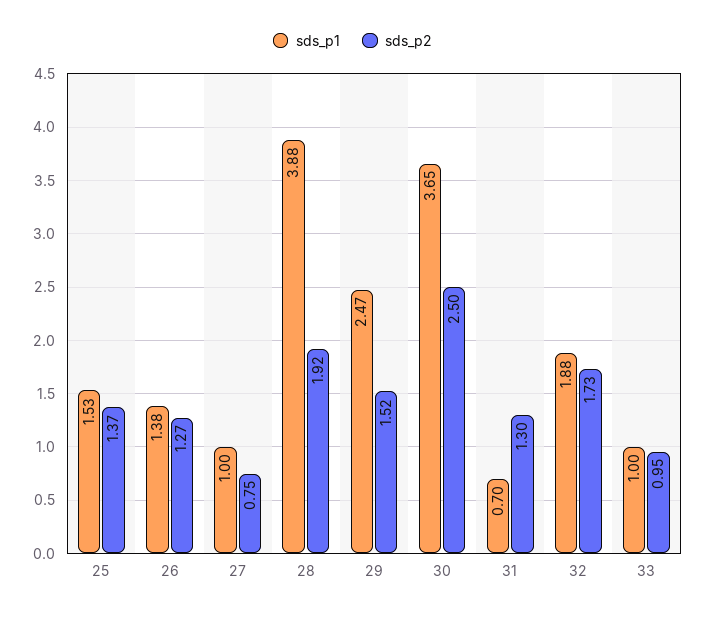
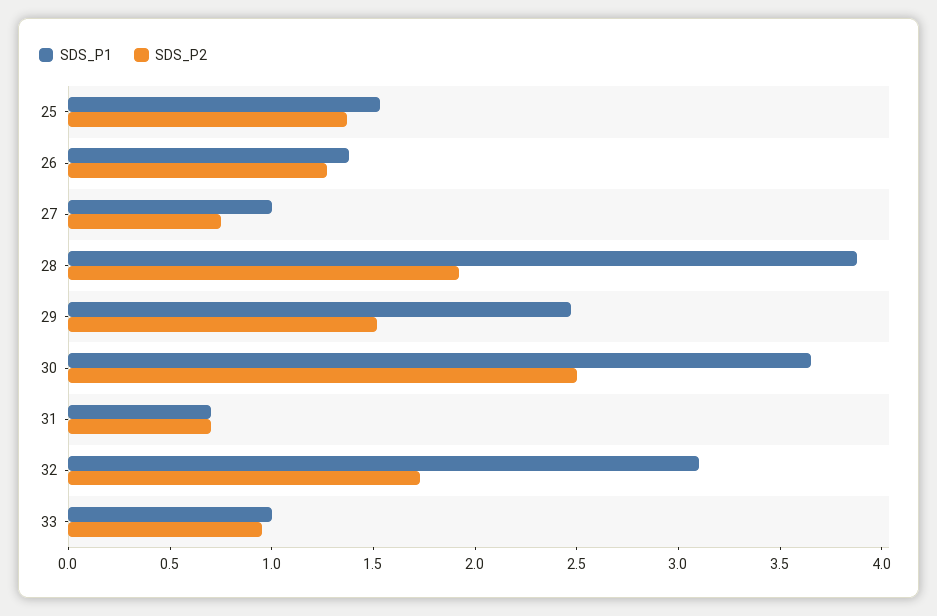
sds_p2, 31: 1.3 -> 0.7
sds_p1, 32: 1.88 -> 3.1

